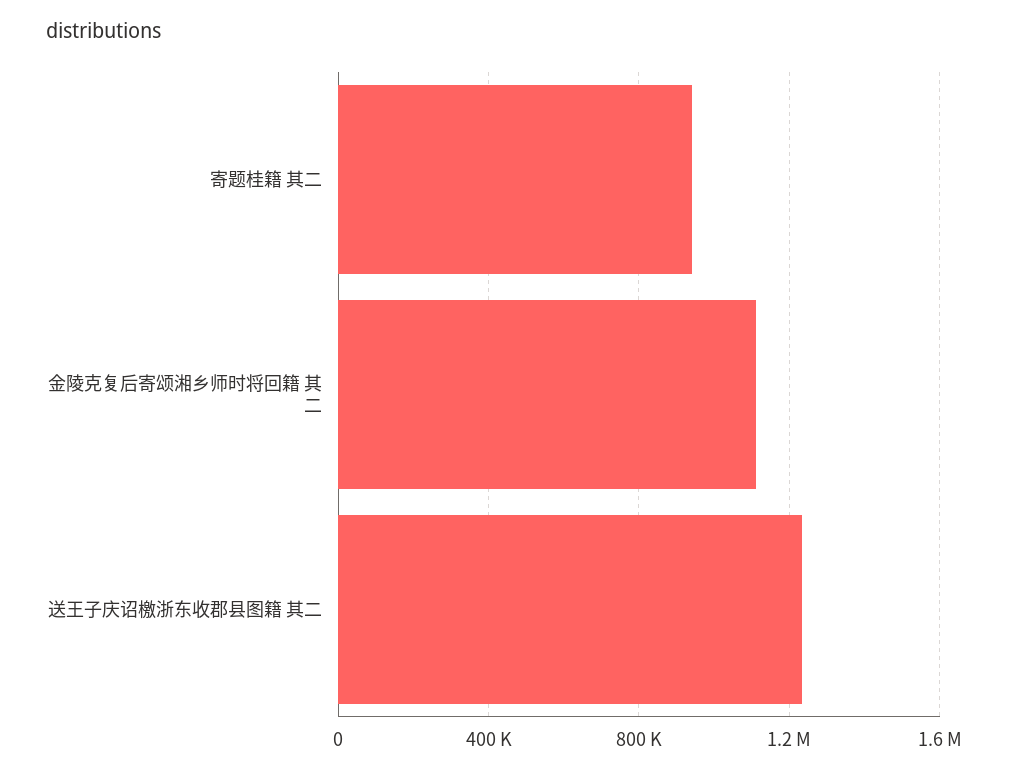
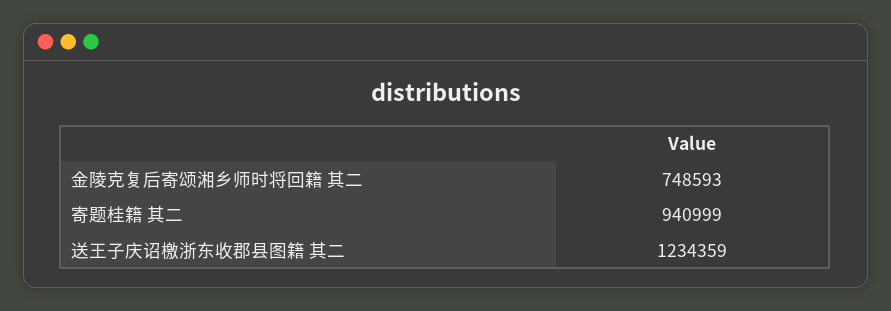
金陵克复后寄颂湘乡师时将回籍 其二: 1100000 -> 748593

